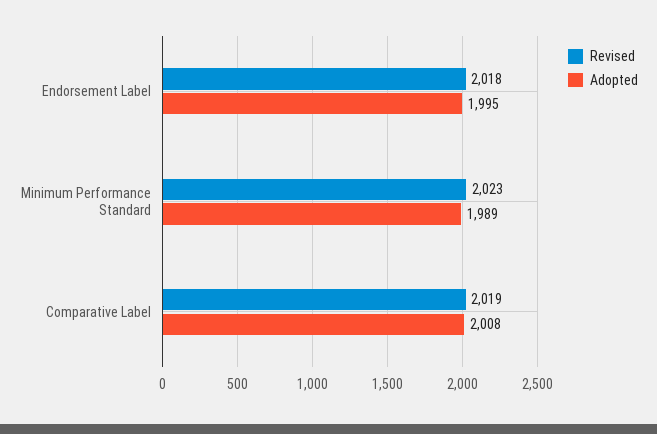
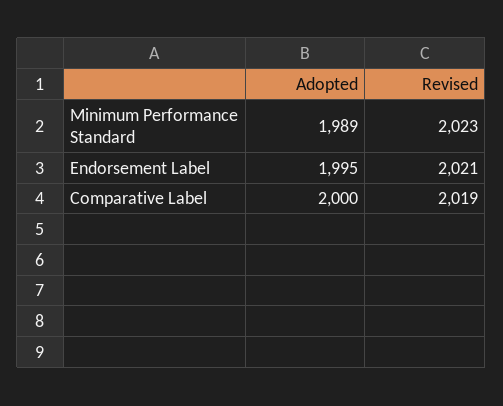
Revised, Endorsement Label: 2018 -> 2021
Adopted, Comparative Label: 2008 -> 2000

